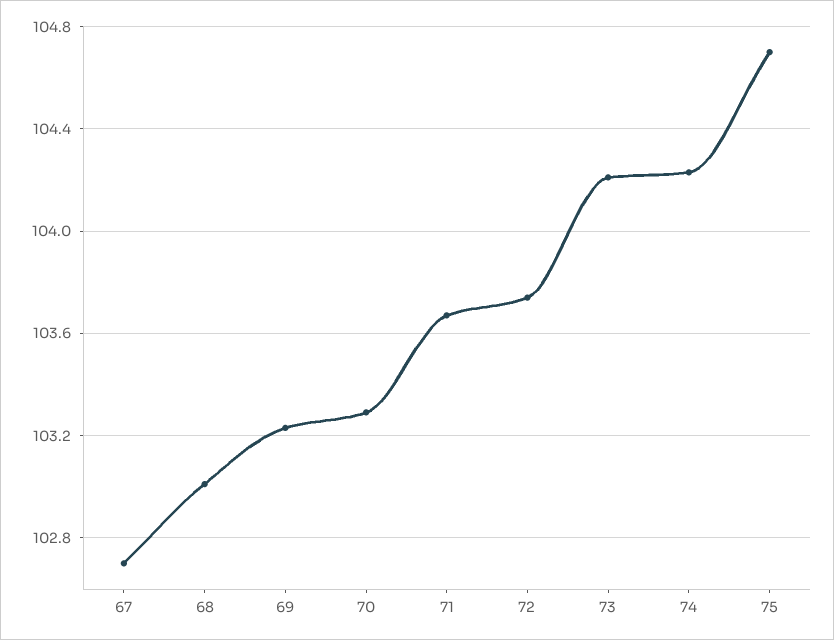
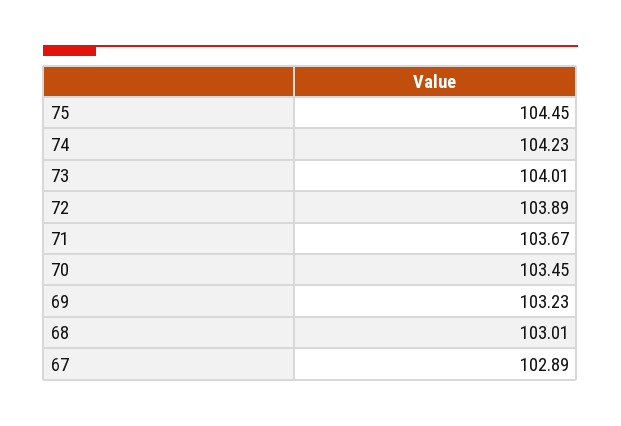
67: 102.7 -> 102.89
70: 103.3 -> 103.45
72: 103.75 -> 103.89
73: 104.2 -> 104.01
75: 104.7 -> 104.45

